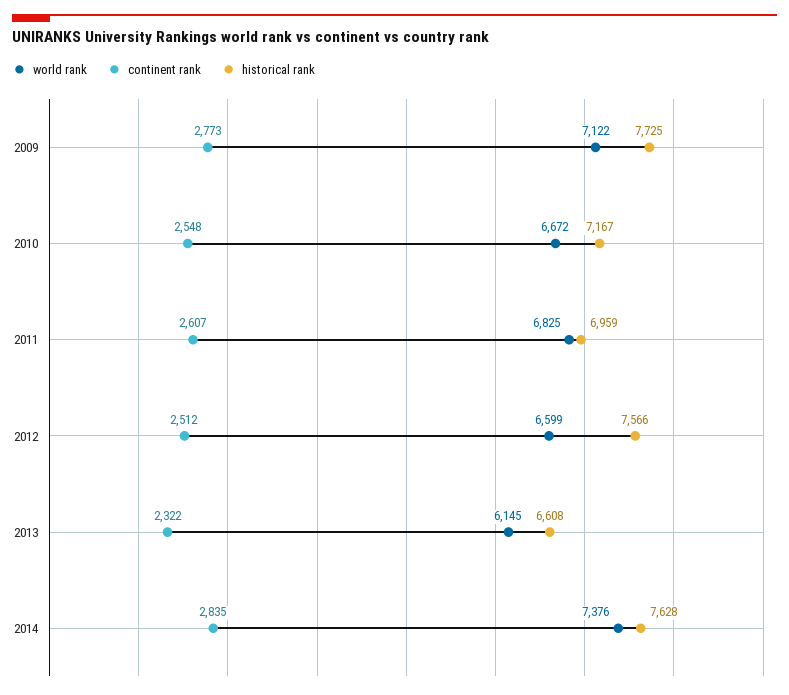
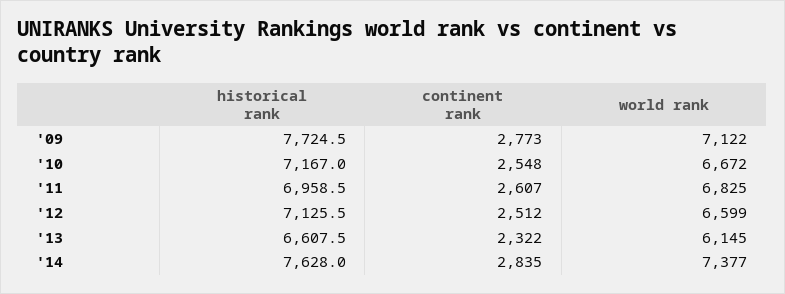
historical rank, 2012: 7566 -> 7125.5
world rank, 2014: 7376 -> 7377

